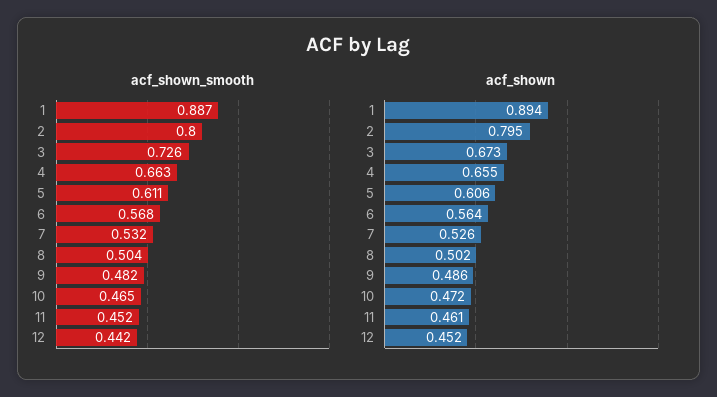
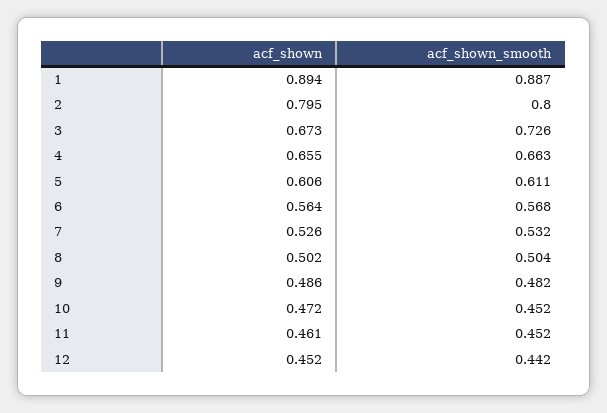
acf_shown_smooth, 10: 0.465 -> 0.452

